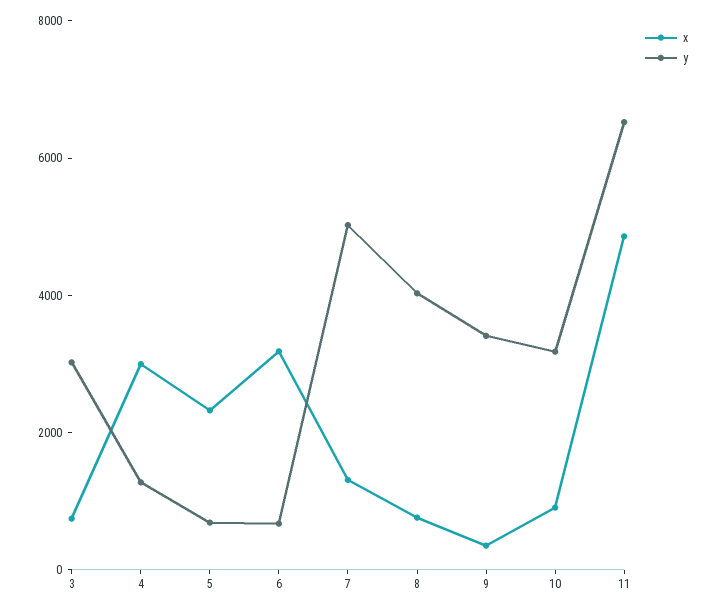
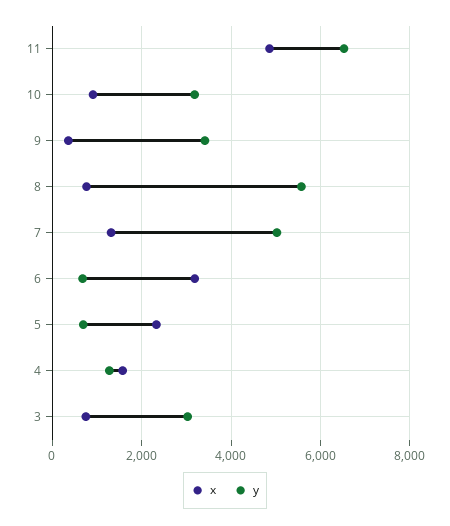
x, 4: 3000 -> 1600
y, 8: 4000 -> 5600

